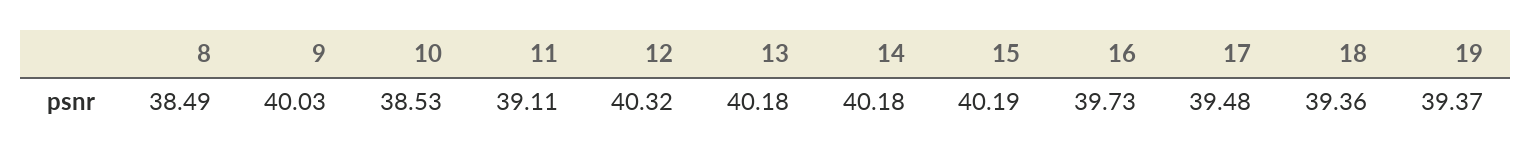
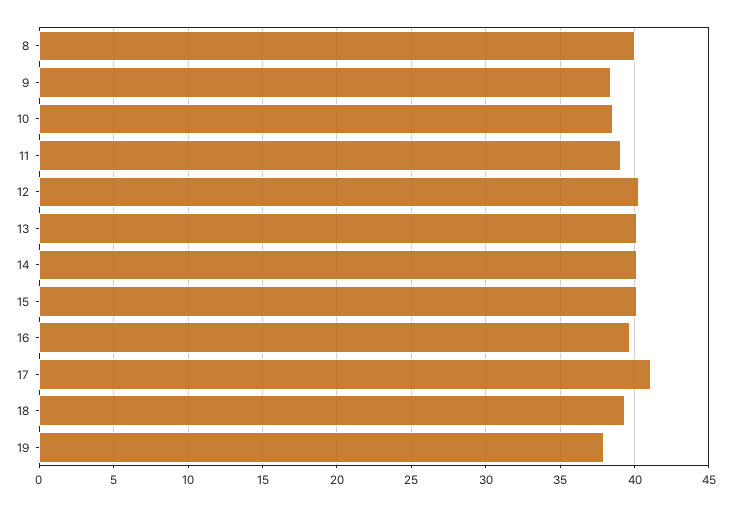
8: 38.49 -> 40
9: 40.03 -> 38.5
17: 39.48 -> 41
19: 39.37 -> 38

